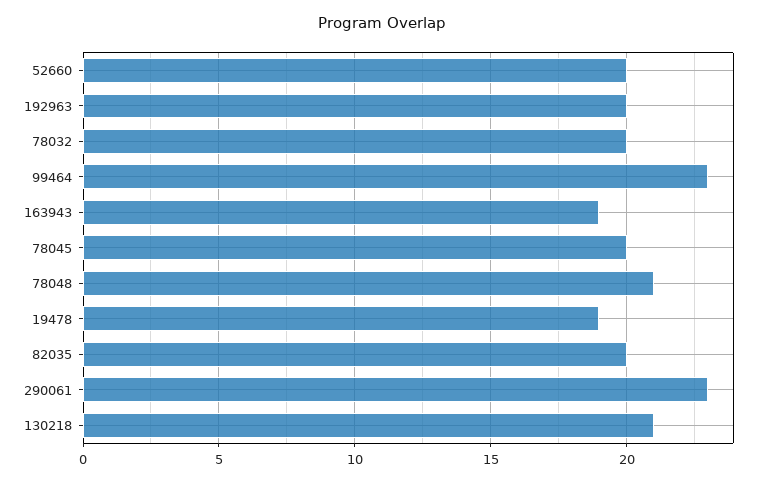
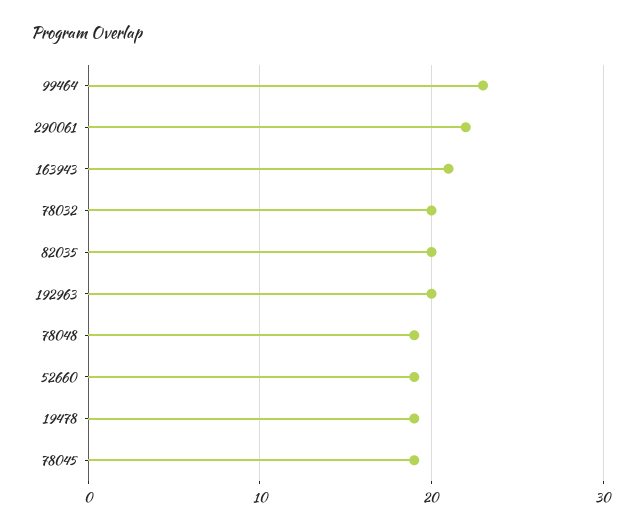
52660: 20 -> 19
163943: 19 -> 21
78045: 20 -> 19
78048: 21 -> 19
290061: 23 -> 22
130218: 21 -> none

